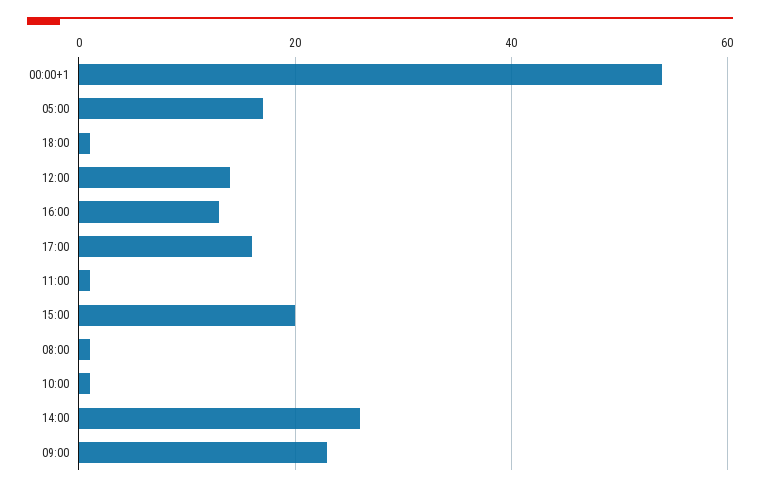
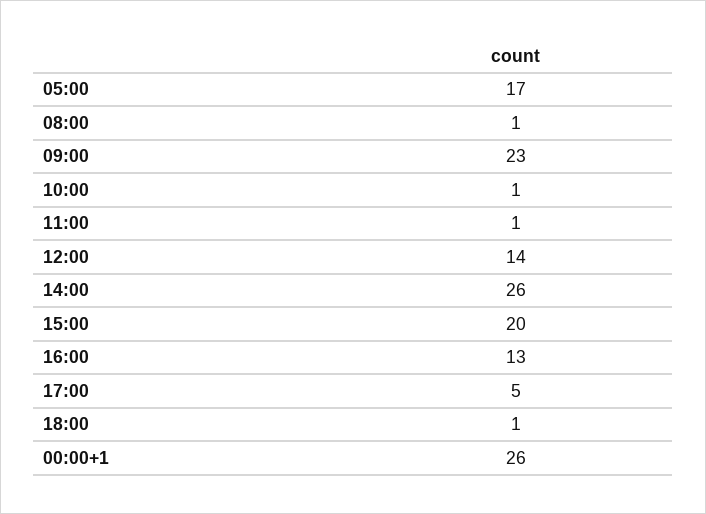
00:00+1: 55 -> 26
17:00: 15 -> 5

